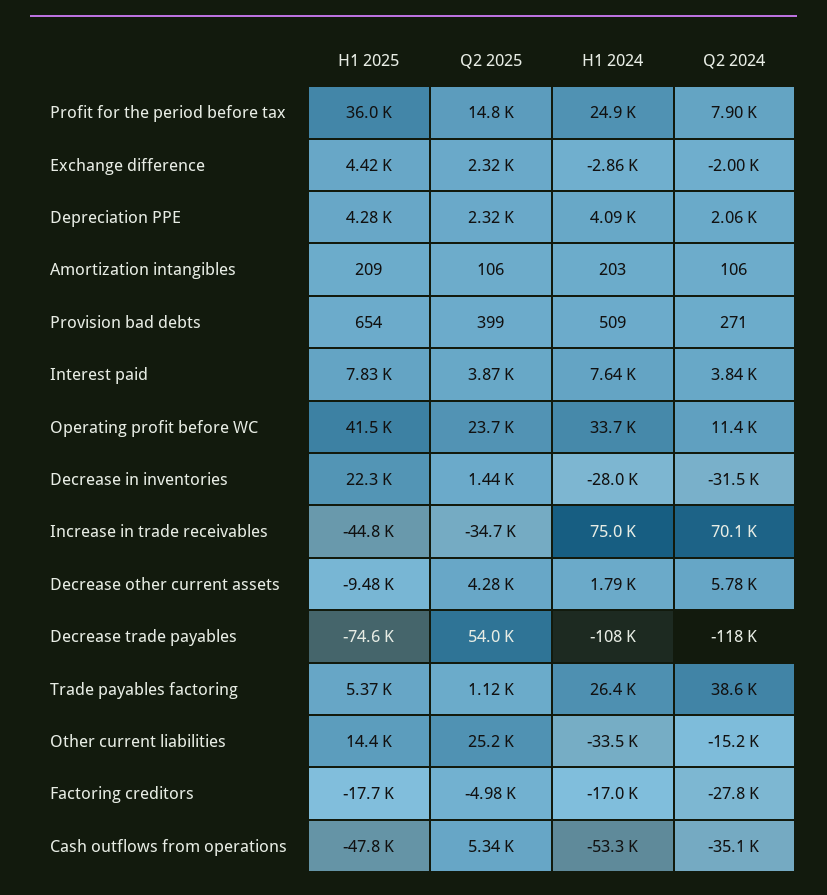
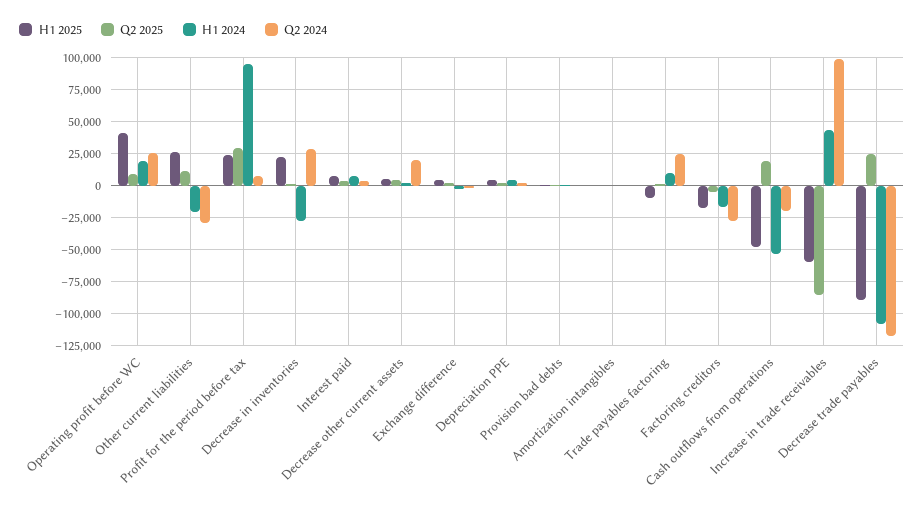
H1 2025, Profit for the period before tax: 36000 -> 25000
Q2 2025, Profit for the period before tax: 14800 -> 30000
H1 2024, Profit for the period before tax: 24900 -> 95000
Q2 2025, Operating profit before WC: 23700 -> 10000
H1 2024, Operating profit before WC: 33700 -> 20000
Q2 2024, Operating profit before WC: 11400 -> 25000
Q2 2024, Decrease in inventories: -31500 -> 30000
H1 2025, Increase in trade receivables: -44800 -> -60000
Q2 2025, Increase in trade receivables: -34700 -> -85000
H1 2024, Increase in trade receivables: 75000 -> 45000
Q2 2024, Increase in trade receivables: 70100 -> 100000
H1 2025, Decrease other current assets: -9480 -> 5000
Q2 2024, Decrease other current assets: 5780 -> 20000
H1 2025, Decrease trade payables: -74600 -> -90000
Q2 2025, Decrease trade payables: 54000 -> 25000
H1 2025, Trade payables factoring: 5370 -> -10000
H1 2024, Trade payables factoring: 26400 -> 10000
Q2 2024, Trade payables factoring: 38600 -> 25000
H1 2025, Other current liabilities: 14400 -> 25000
Q2 2025, Other current liabilities: 25200 -> 10000
H1 2024, Other current liabilities: -33500 -> -20000
Q2 2024, Other current liabilities: -15200 -> -30000
Q2 2025, Cash outflows from operations: 5340 -> 20000
Q2 2024, Cash outflows from operations: -35100 -> -20000

